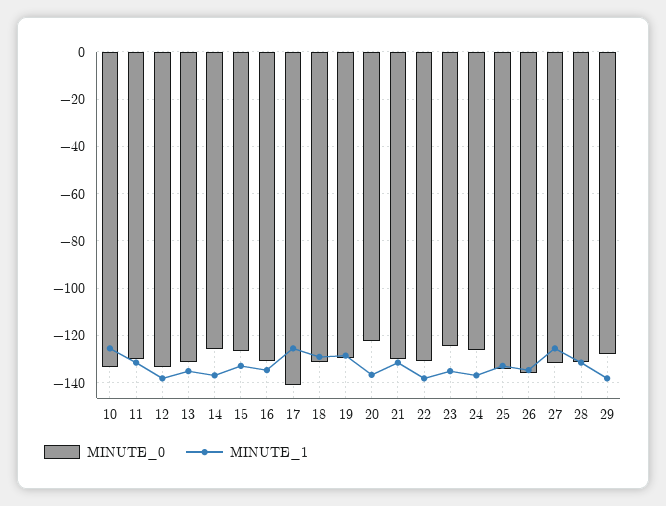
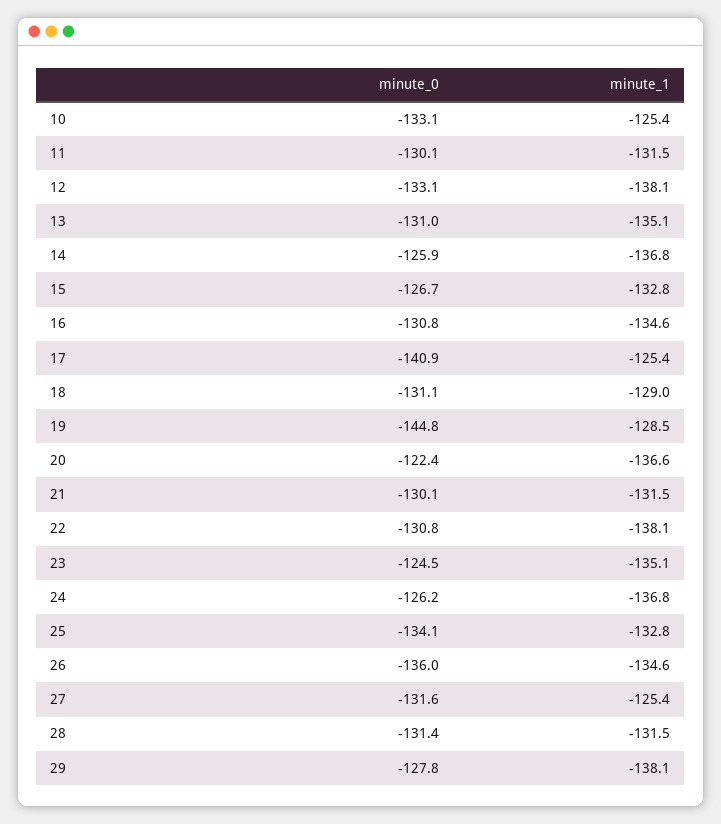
MINUTE_0, 19: -130 -> -144.8

